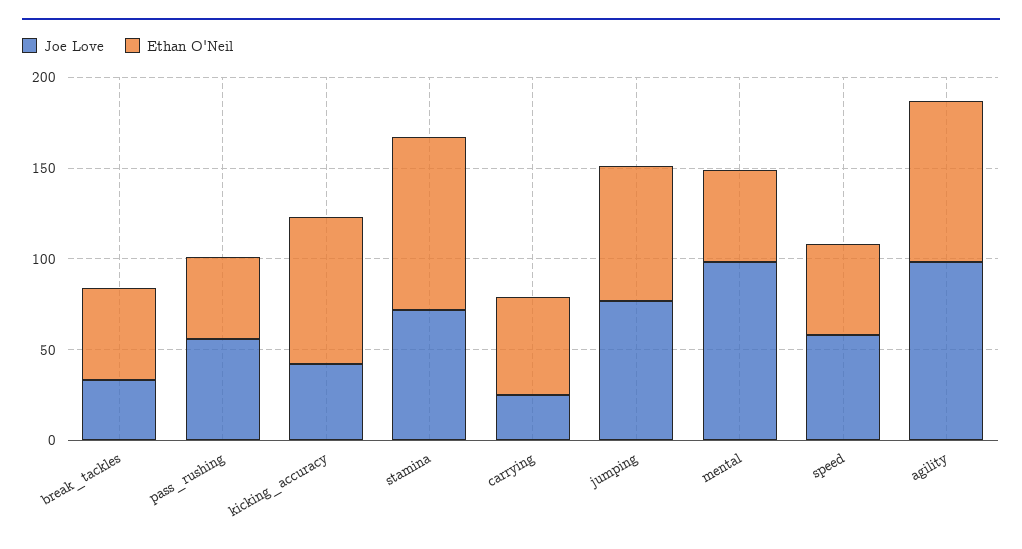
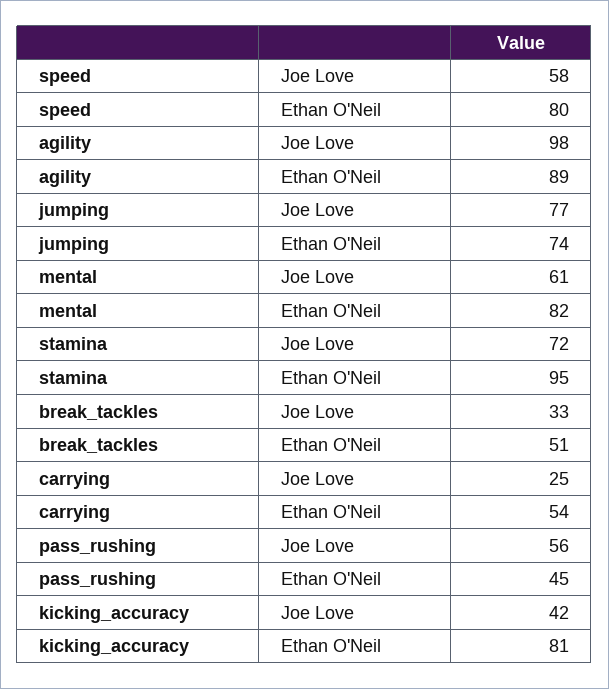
Joe Love, mental: 100 -> 61
Ethan O'Neil, mental: 50 -> 82
Ethan O'Neil, speed: 50 -> 80

